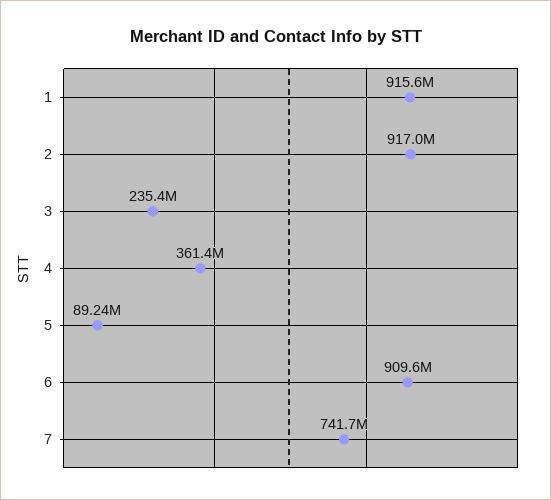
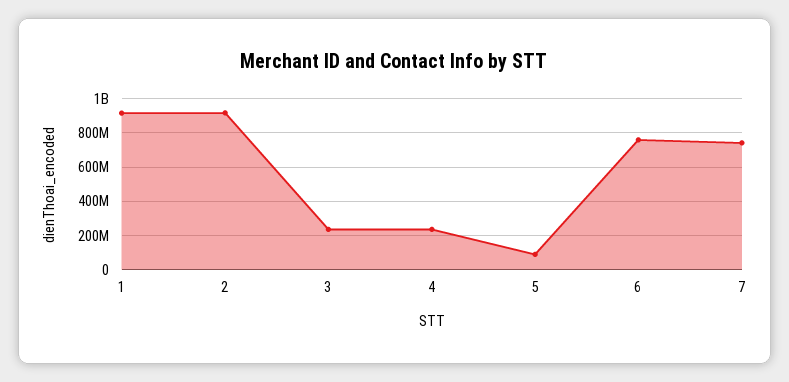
4: 361400000 -> 250000000
6: 909600000 -> 750000000

